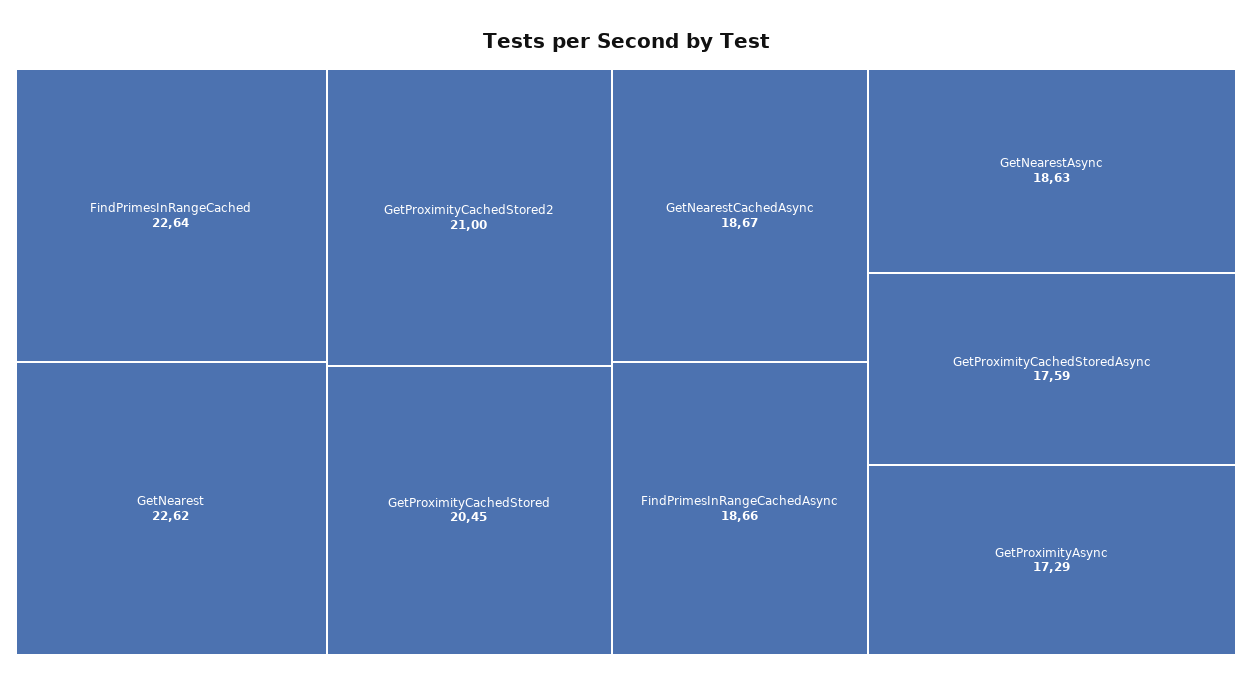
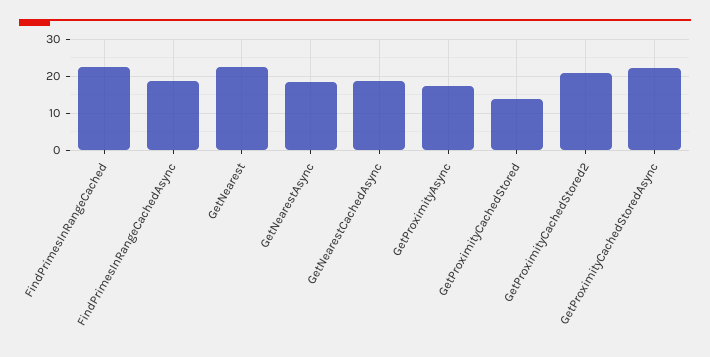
GetProximityCachedStored: 20.45 -> 14
GetProximityCachedStoredAsync: 17.59 -> 22

